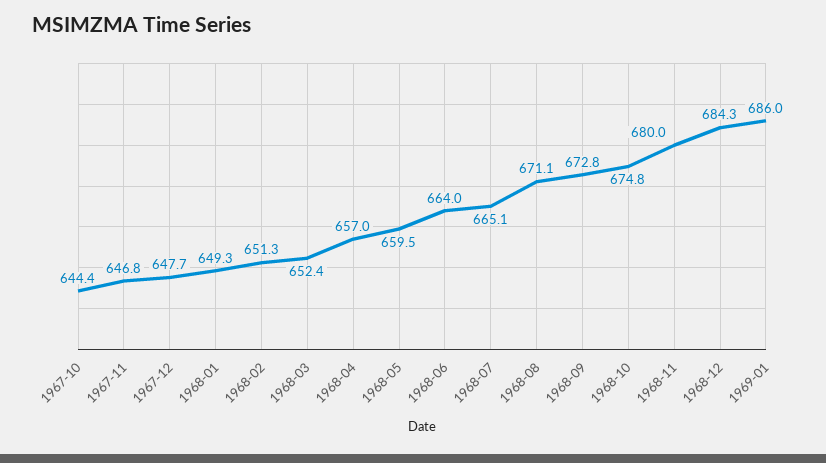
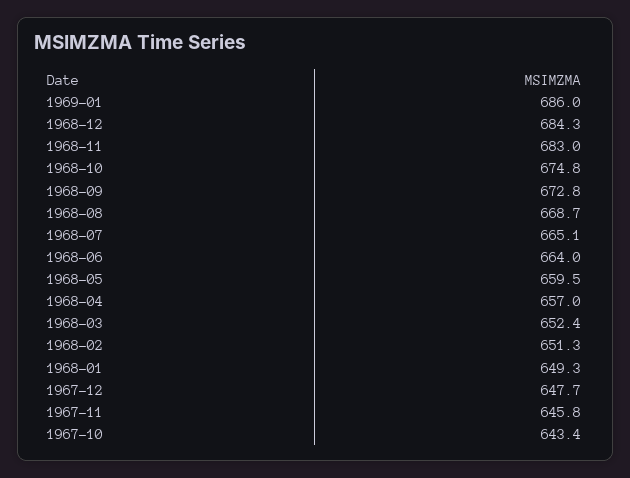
1967-10: 644.4 -> 643.4
1967-11: 646.8 -> 645.8
1968-08: 671.1 -> 668.7
1968-11: 680 -> 683

